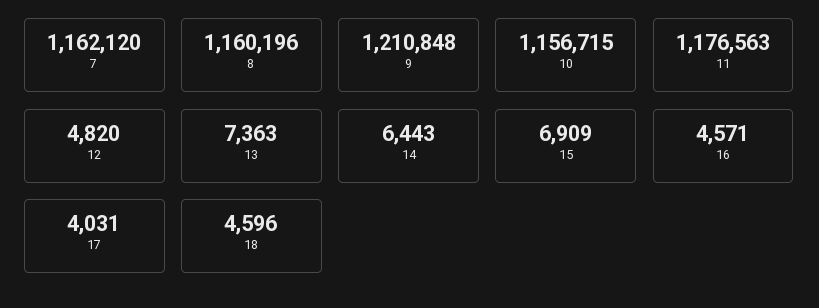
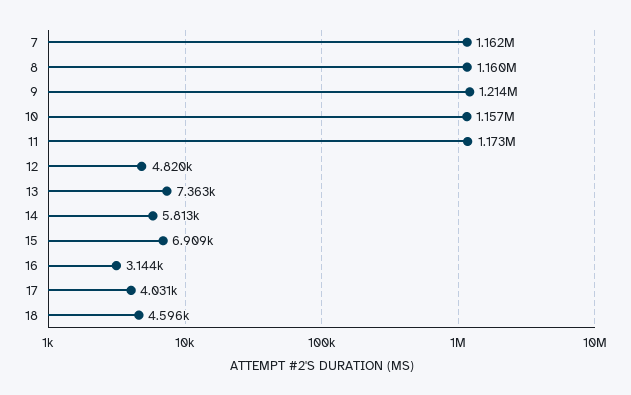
9: 1210848 -> 1214000
11: 1176563 -> 1173000
14: 6443 -> 5813
16: 4571 -> 3144

